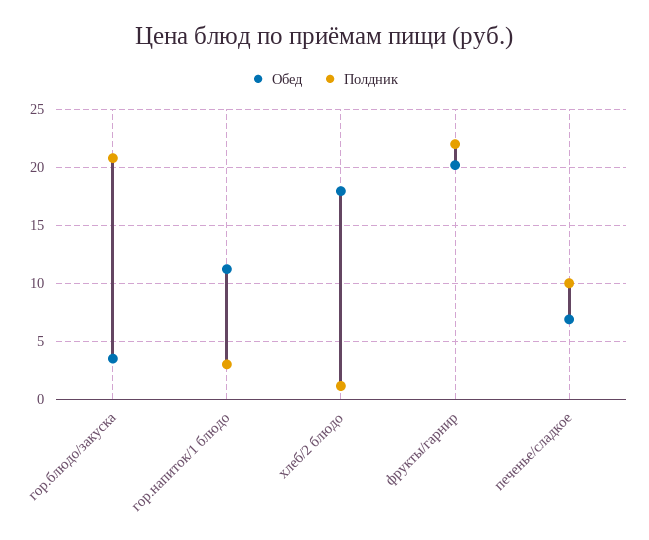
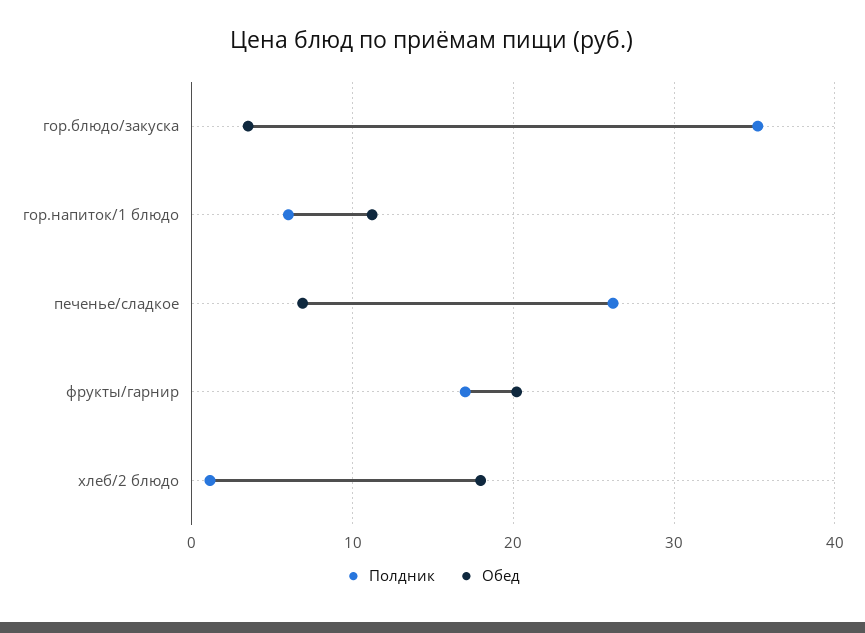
Полдник, гор.блюдо/закуска: 21 -> 35
Полдник, гор.напиток/1 блюдо: 3 -> 6
Полдник, фрукты/гарнир: 22 -> 17
Полдник, печенье/сладкое: 10 -> 26

